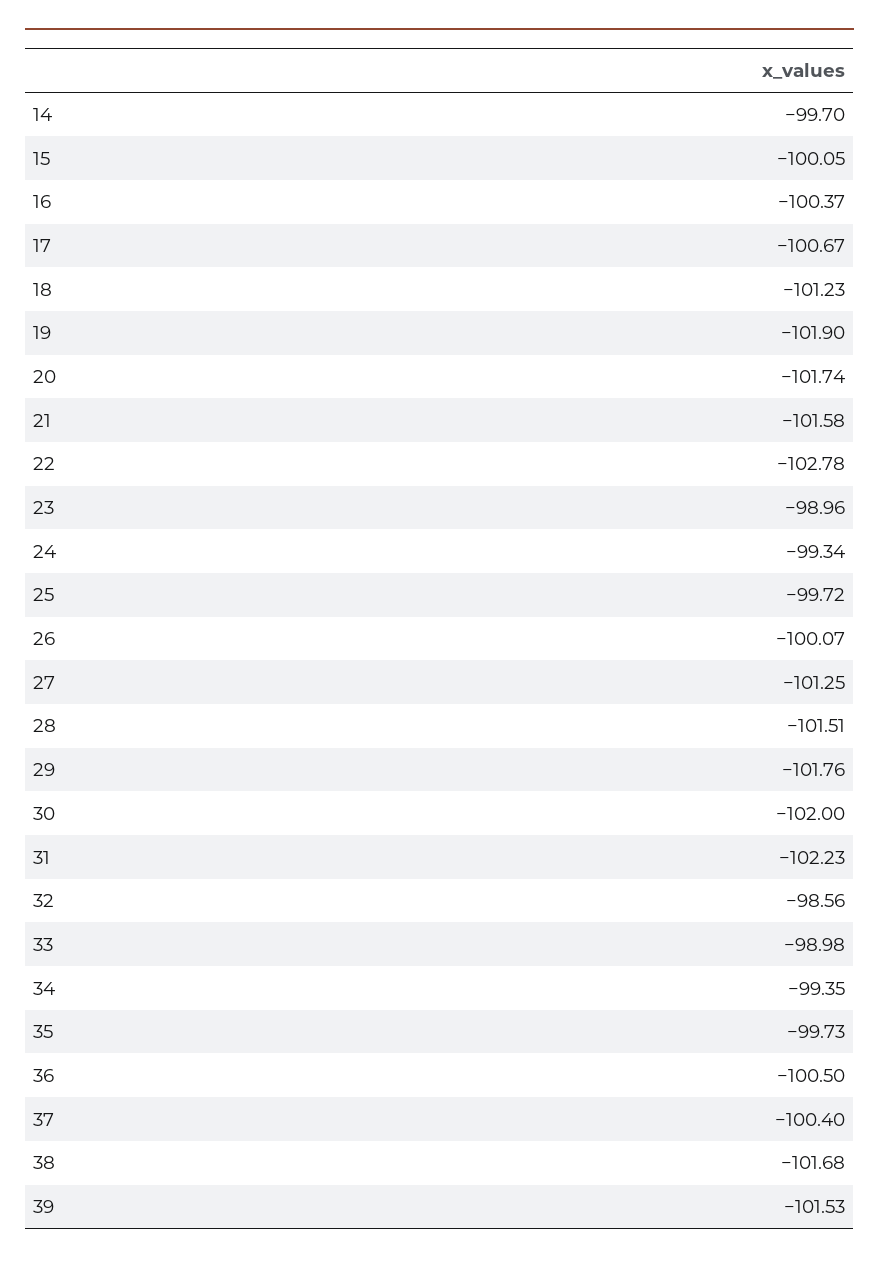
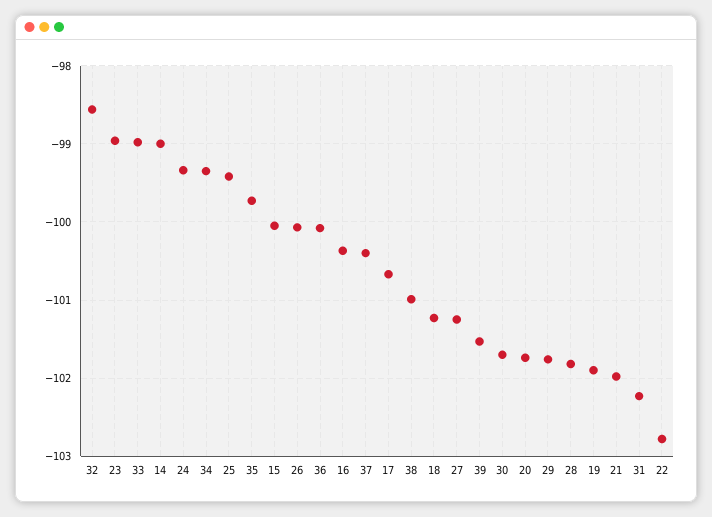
14: -99.7 -> -99
21: -101.58 -> -102
25: -99.72 -> -99.4
28: -101.51 -> -101.8
30: -102 -> -101.7
36: -100.5 -> -100.1
38: -101.68 -> -101

